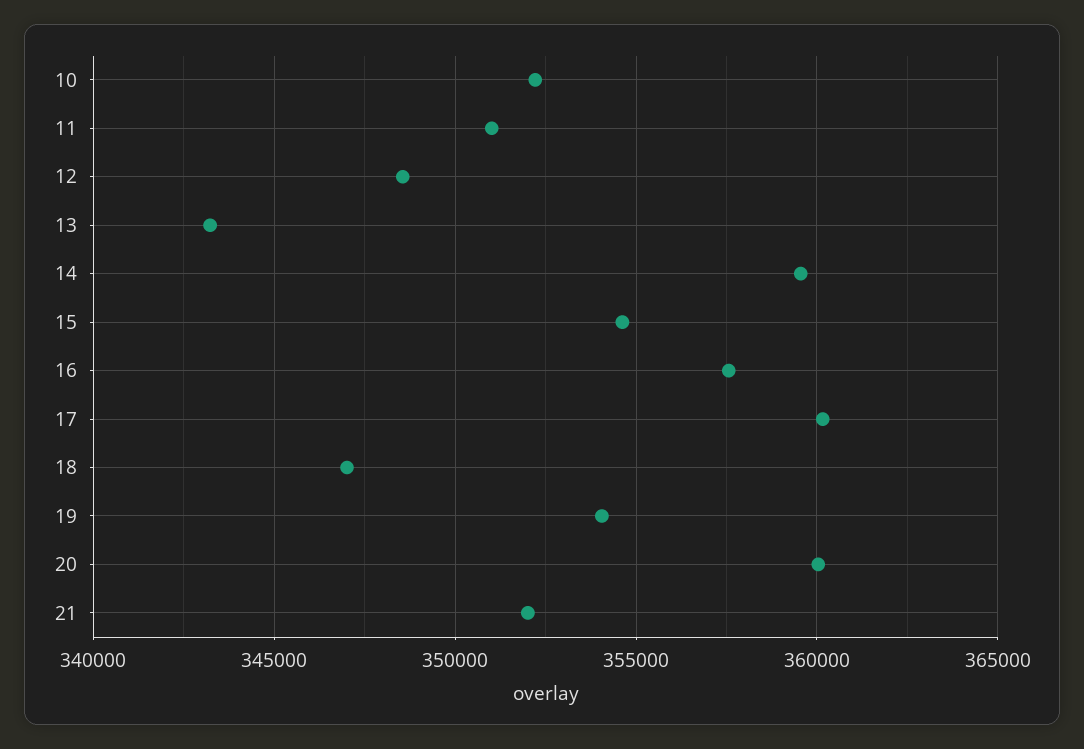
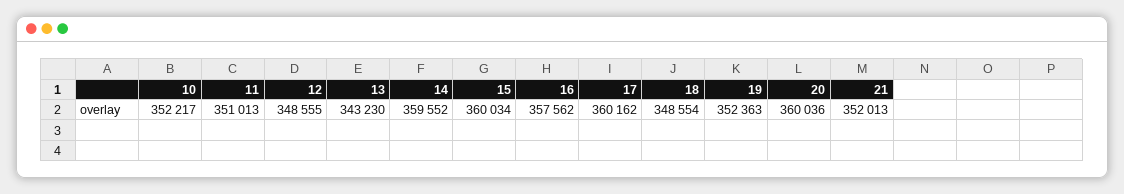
15: 354500 -> 360034
18: 347000 -> 348554
19: 354000 -> 352363

